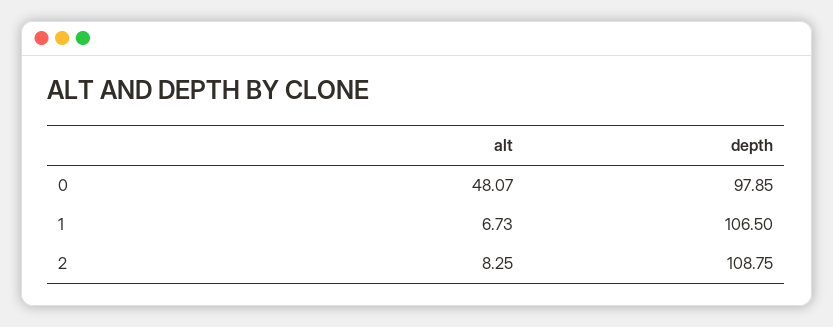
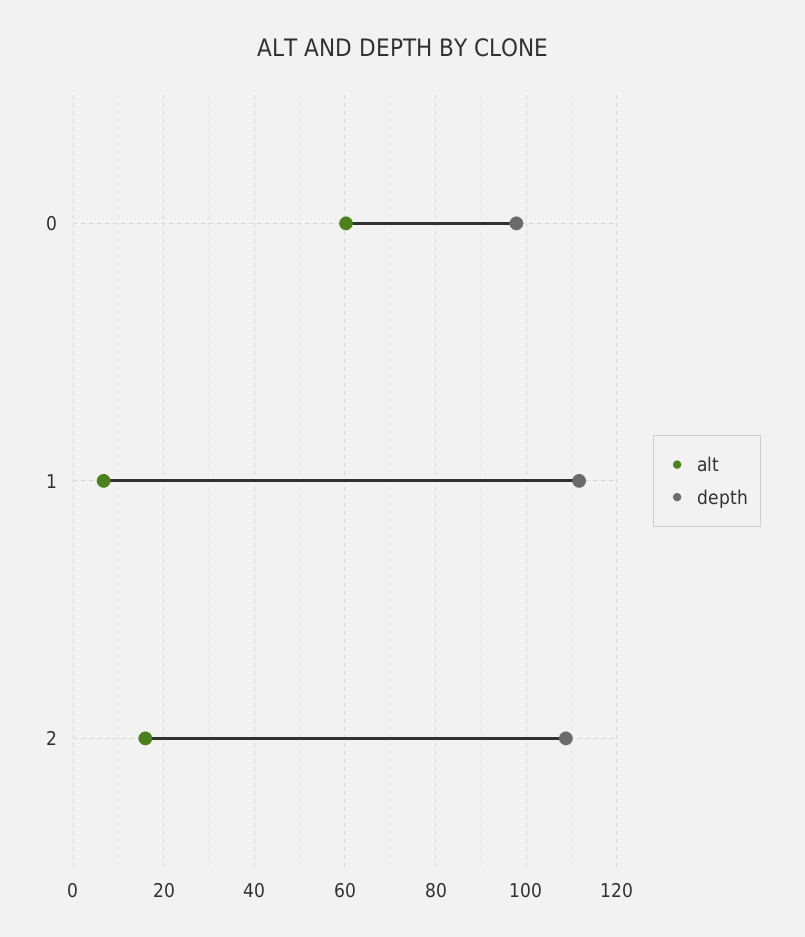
alt, 0: 48.07 -> 60
depth, 1: 106.5 -> 112
alt, 2: 8.25 -> 16

